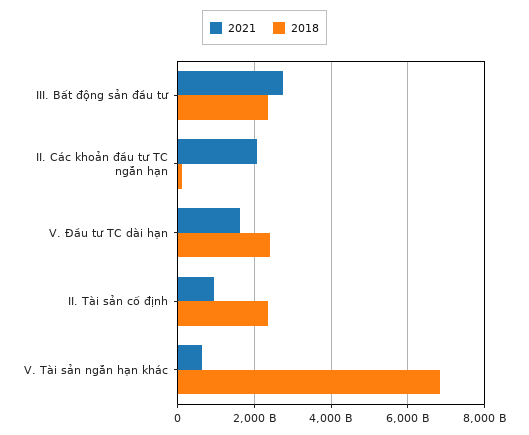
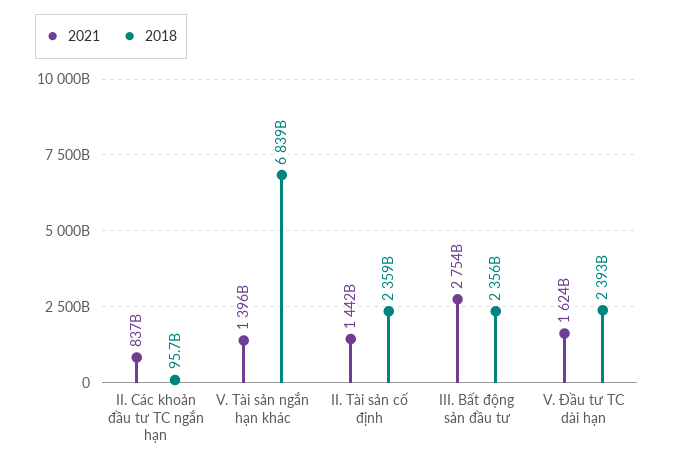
2021, II. Các khoản đầu tư TC ngắn hạn: 2000000000000 -> 837000000000
2021, II. Tài sản cố định: 1000000000000 -> 1442000000000
2021, V. Tài sản ngắn hạn khác: 600000000000 -> 1396000000000

